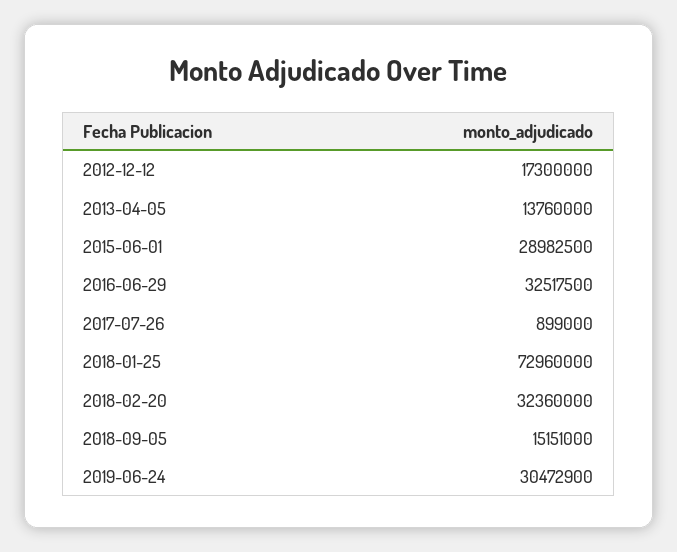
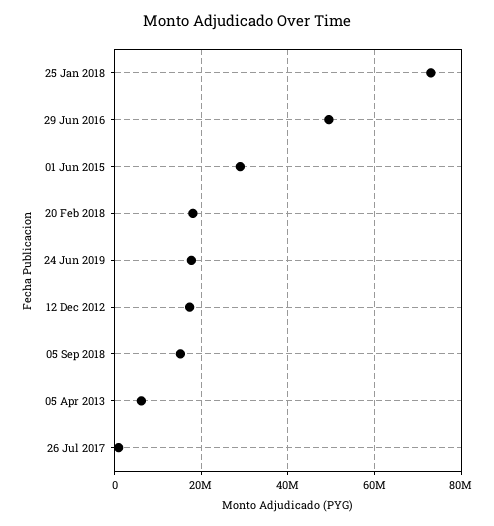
2013-04-05: 13760000 -> 6000000
2016-06-29: 32517500 -> 50000000
2018-02-20: 32360000 -> 18000000
2019-06-24: 30472900 -> 18000000

